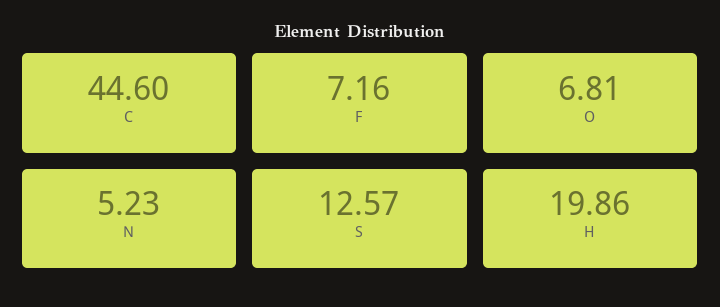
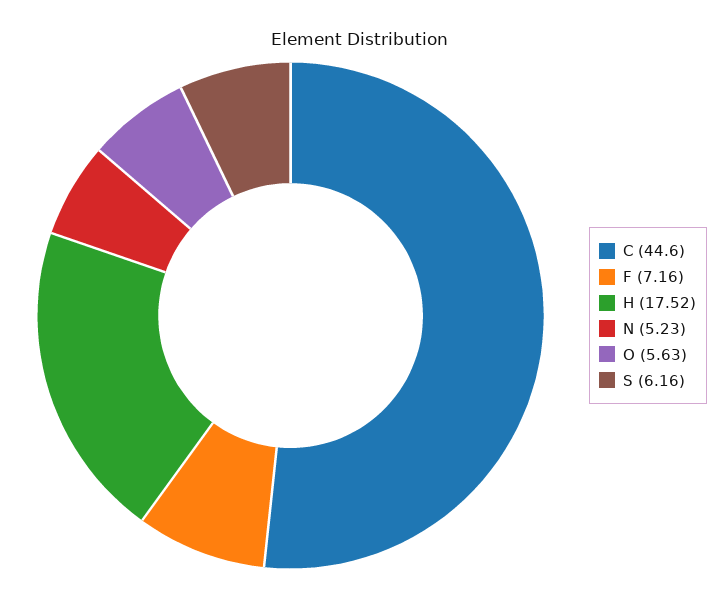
O: 6.81 -> 5.63
S: 12.57 -> 6.16
H: 19.86 -> 17.52

